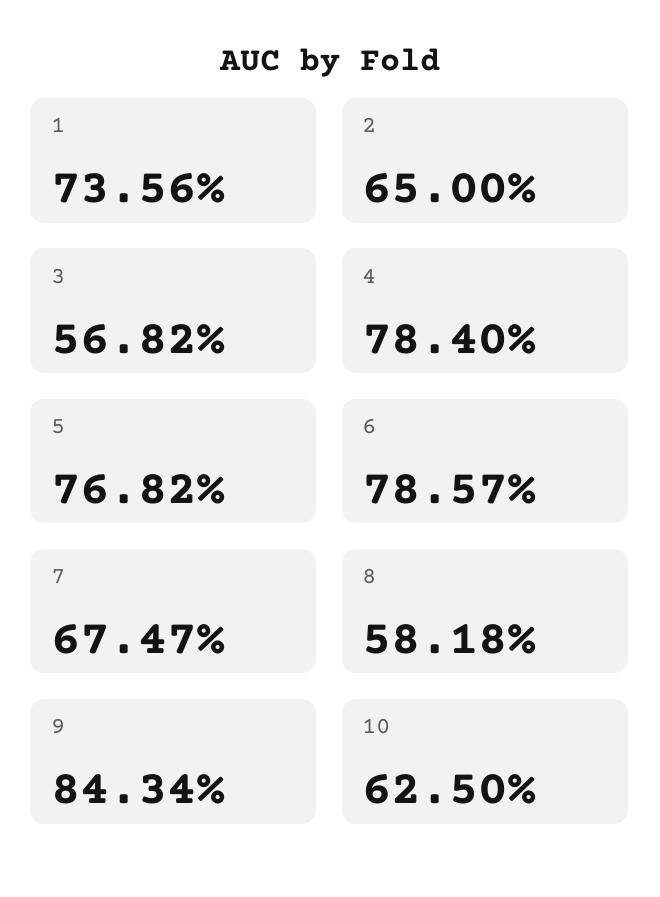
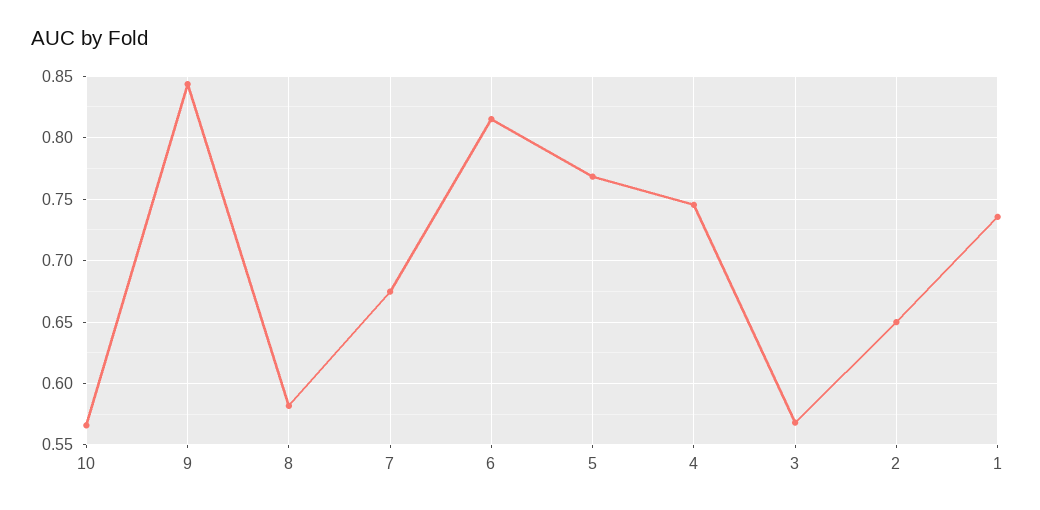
4: 0.784 -> 0.745
6: 0.7857 -> 0.815
10: 0.625 -> 0.565

